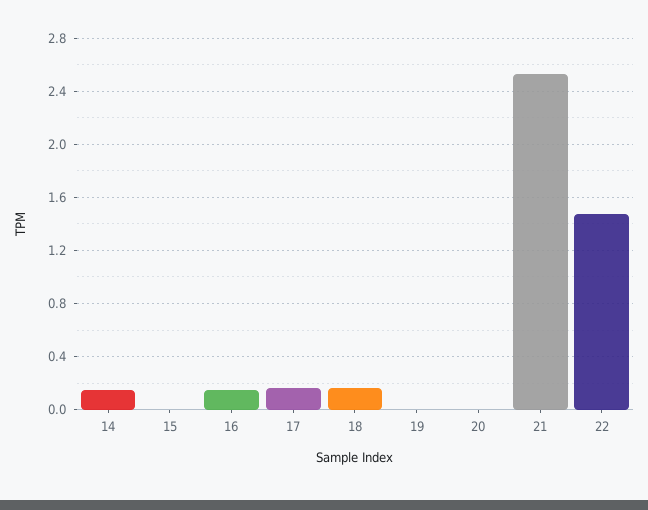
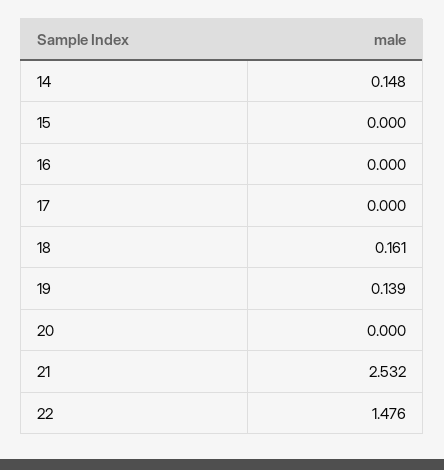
16: 0.15 -> 0
17: 0.15 -> 0
19: 0 -> 0.139

